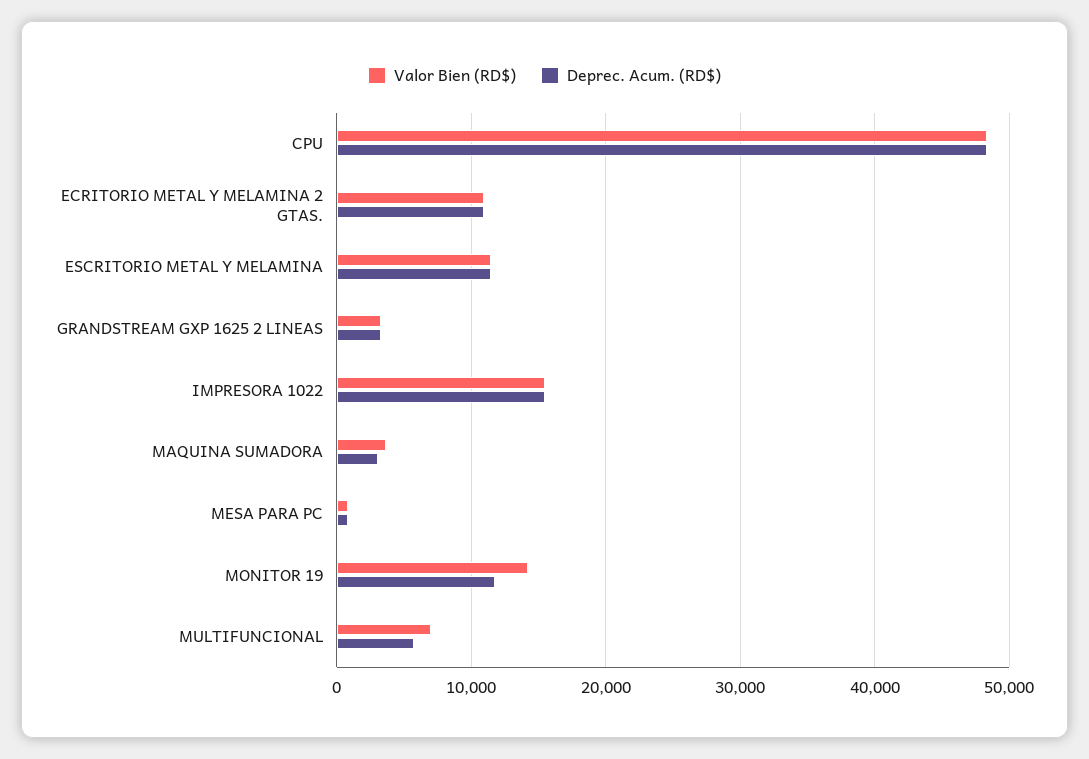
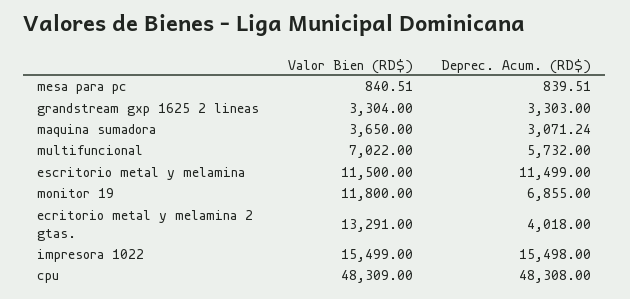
Valor Bien (RD$), ECRITORIO METAL Y MELAMINA 2 GTAS.: 11000 -> 13291
Deprec. Acum. (RD$), ECRITORIO METAL Y MELAMINA 2 GTAS.: 11000 -> 4018
Valor Bien (RD$), MONITOR 19: 14000 -> 11800
Deprec. Acum. (RD$), MONITOR 19: 12000 -> 6855

